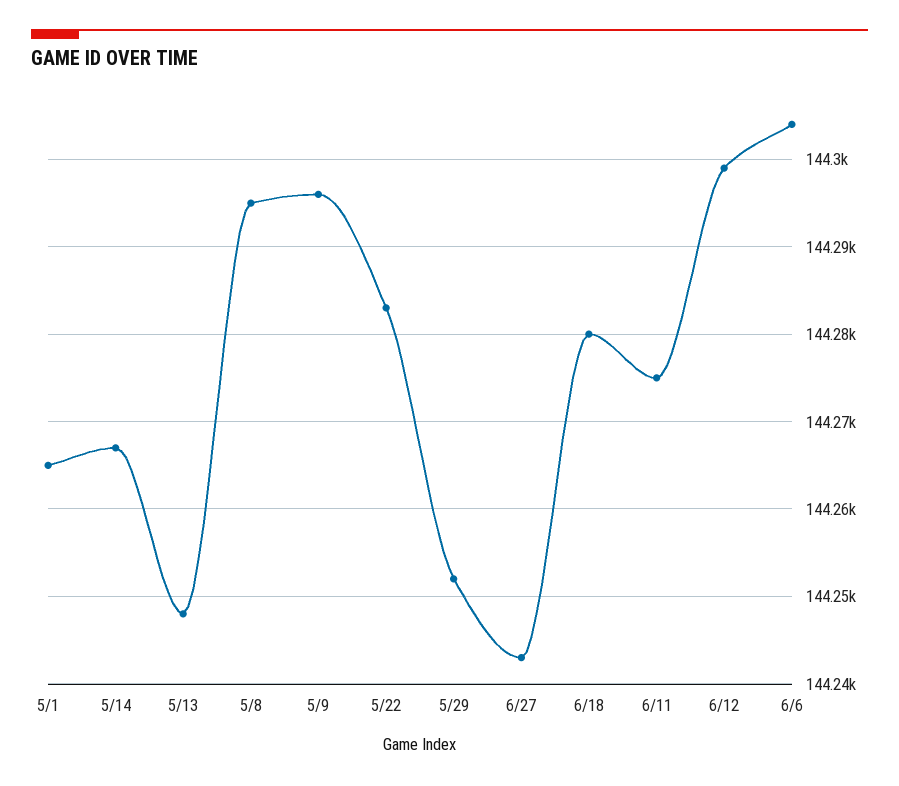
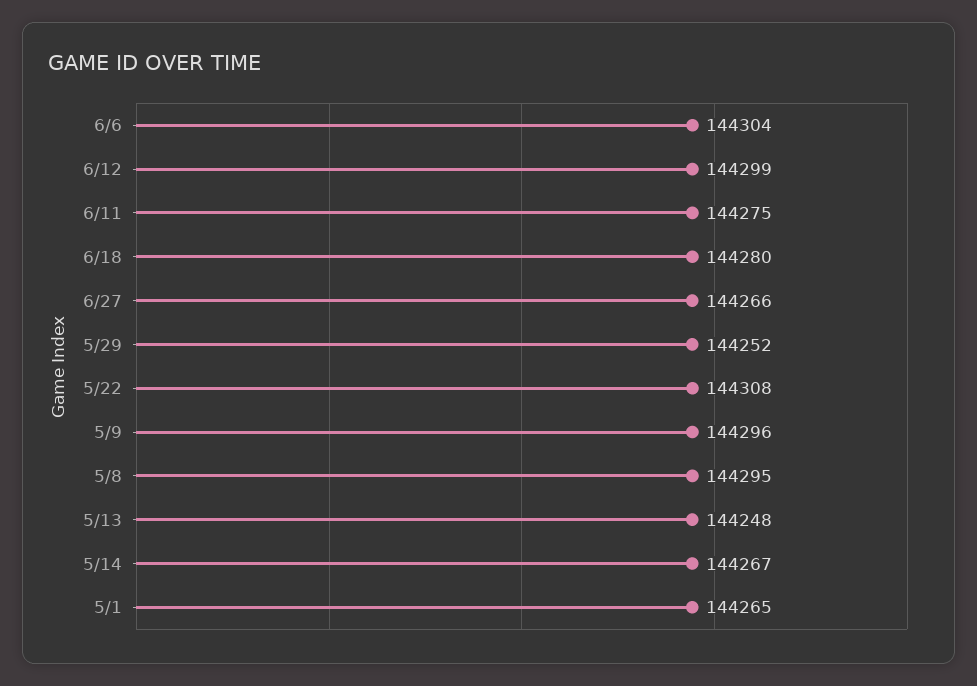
5/22: 144283 -> 144308
6/27: 144243 -> 144266

